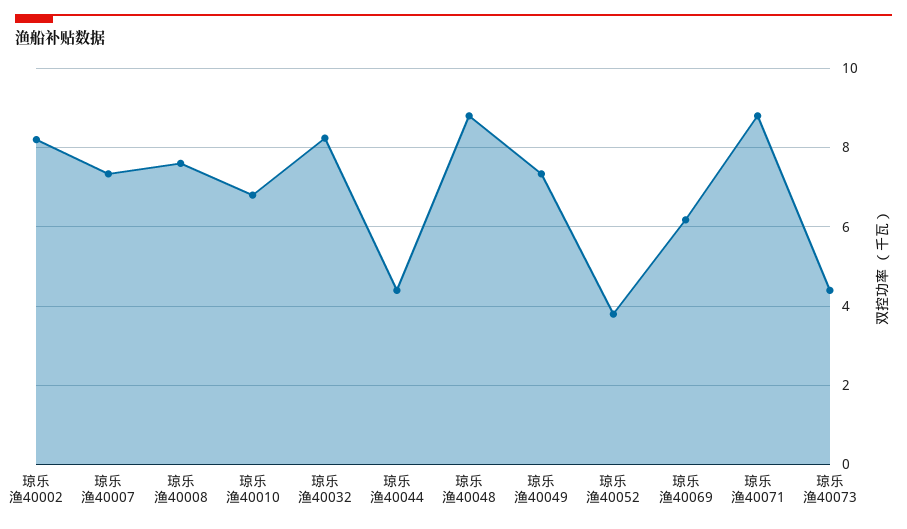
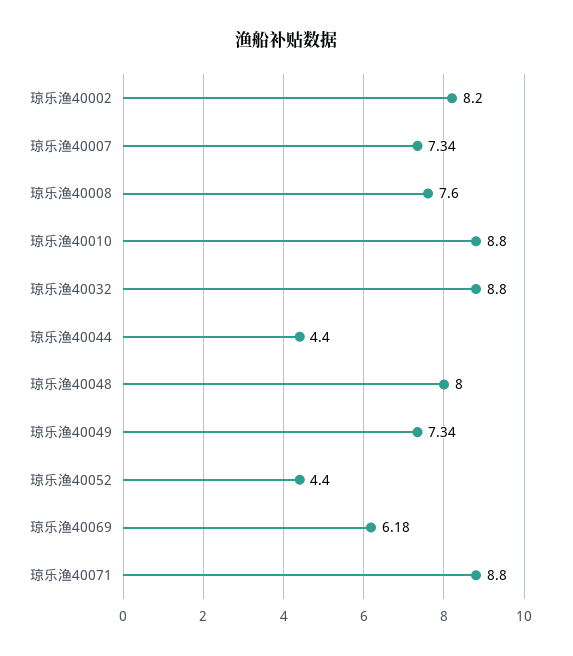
琼乐渔40010: 6.8 -> 8.8
琼乐渔40032: 8.2 -> 8.8
琼乐渔40048: 8.8 -> 8
琼乐渔40052: 3.8 -> 4.4
琼乐渔40073: 4.4 -> none

